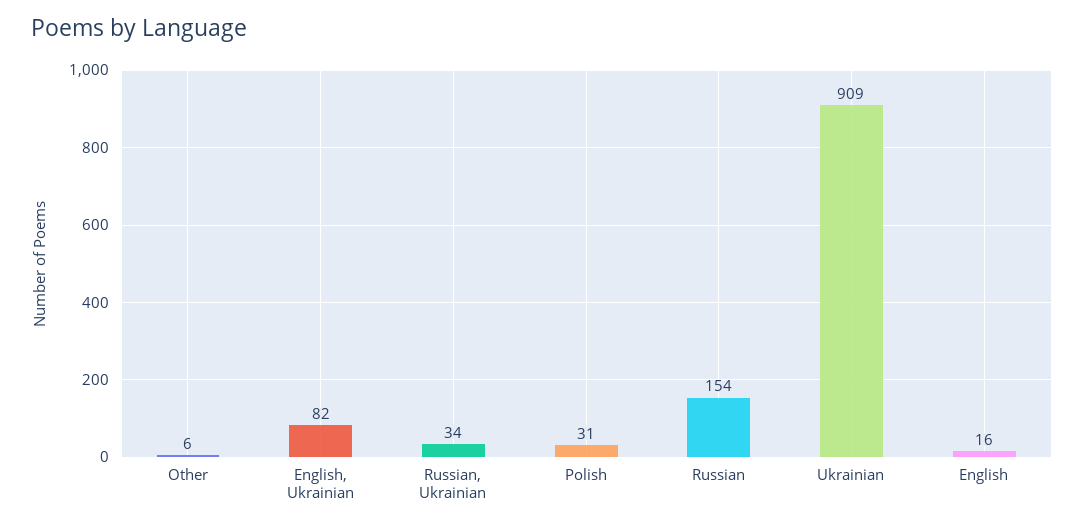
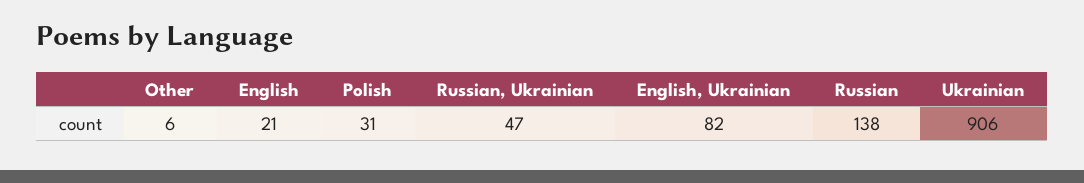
Russian, Ukrainian: 34 -> 47
Russian: 154 -> 138
Ukrainian: 909 -> 906
English: 16 -> 21

